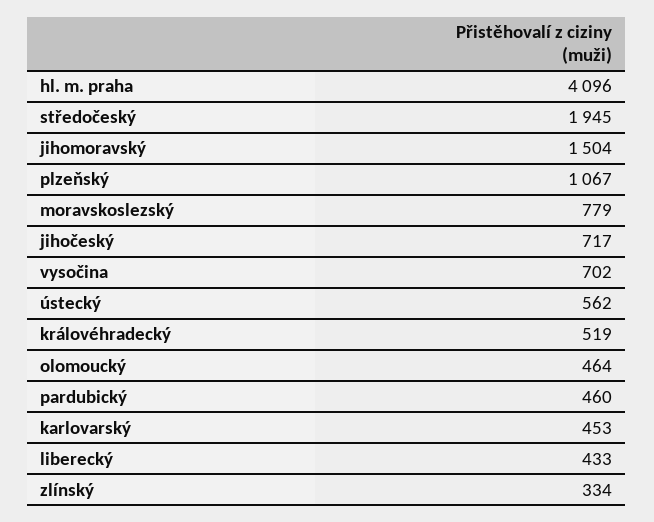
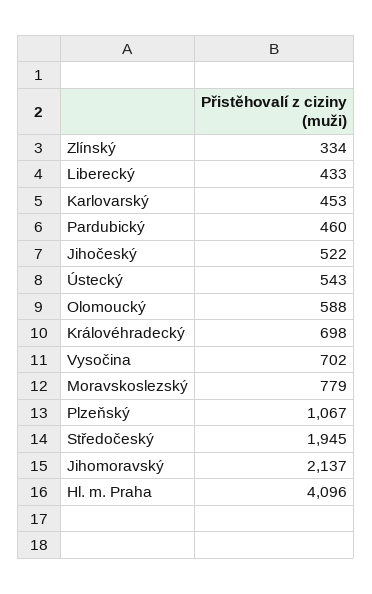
jihomoravský: 1504 -> 2137
jihočeský: 717 -> 522
ústecký: 562 -> 543
královéhradecký: 519 -> 698
olomoucký: 464 -> 588

